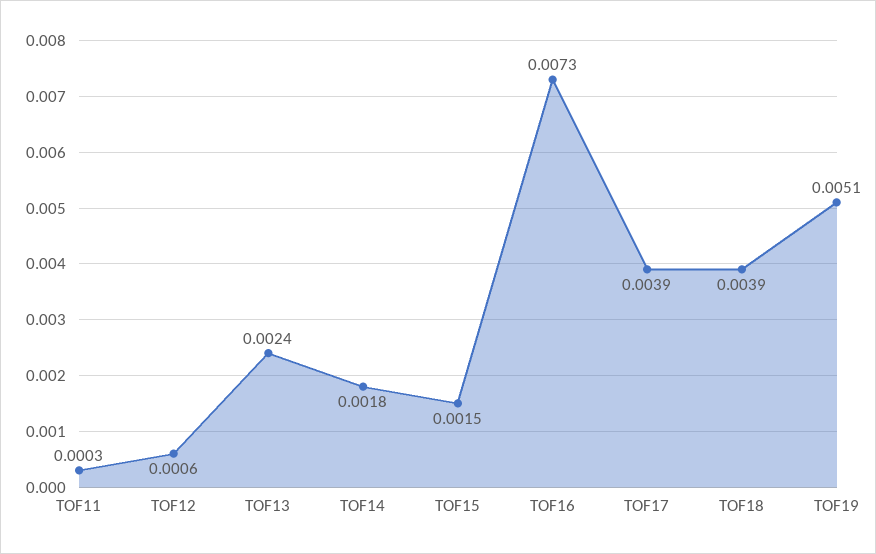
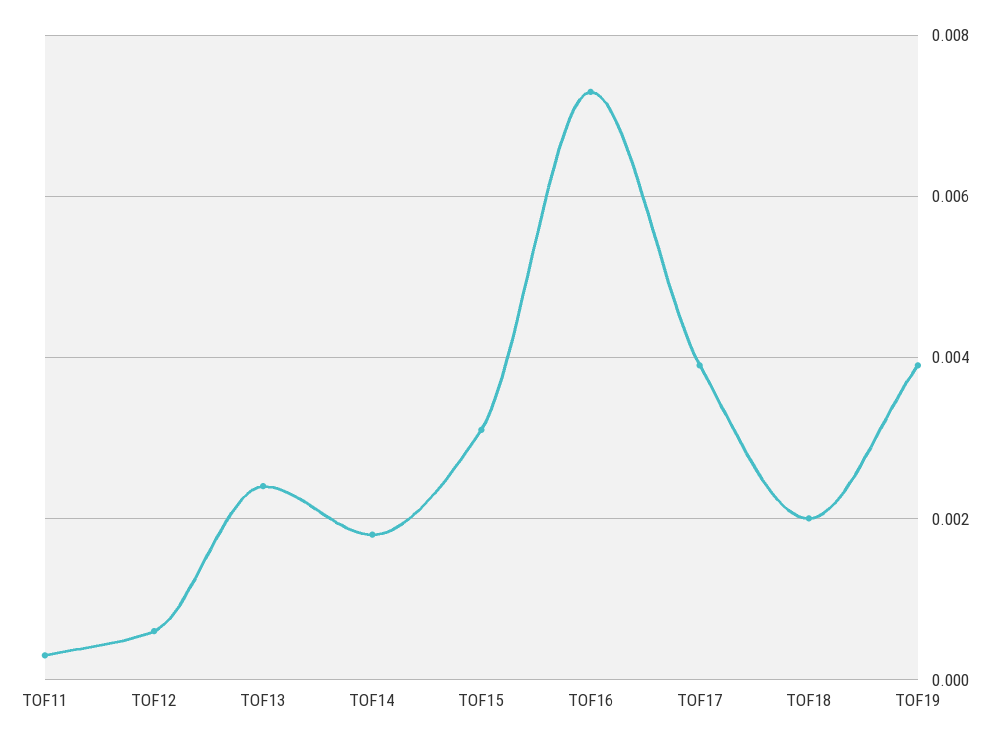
TOF15: 0.0015 -> 0.003
TOF18: 0.0039 -> 0.002
TOF19: 0.0051 -> 0.004

